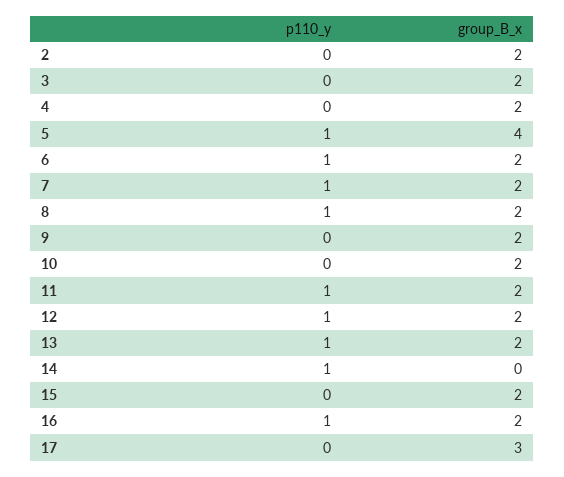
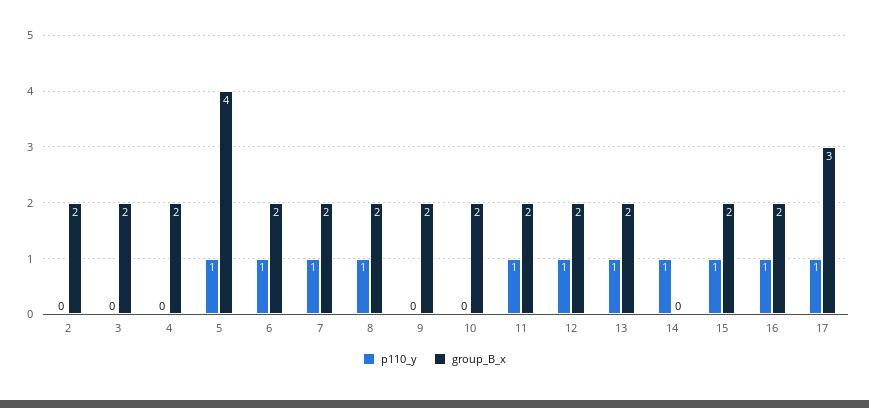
p110_y, 15: 0 -> 1
p110_y, 17: 0 -> 1

